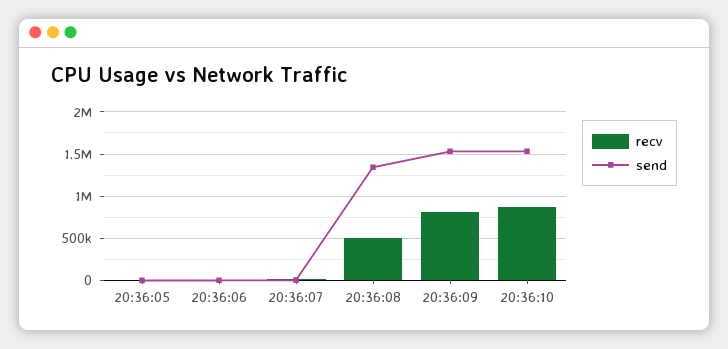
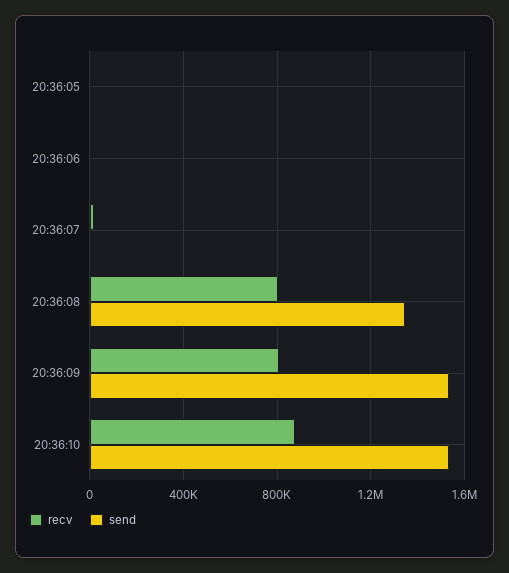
recv, 20:36:08: 500000 -> 800000

